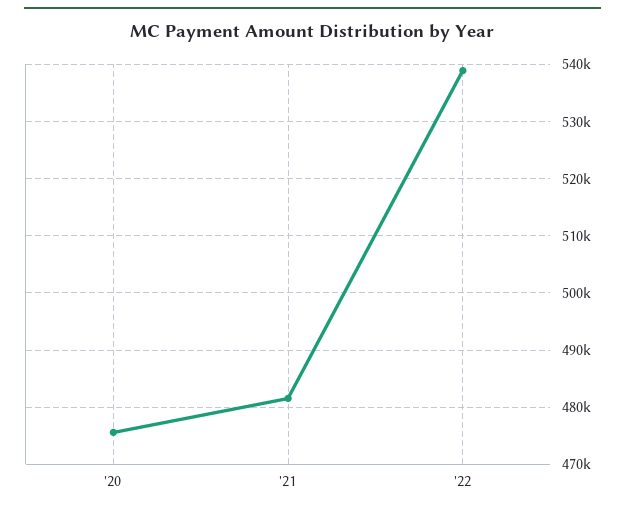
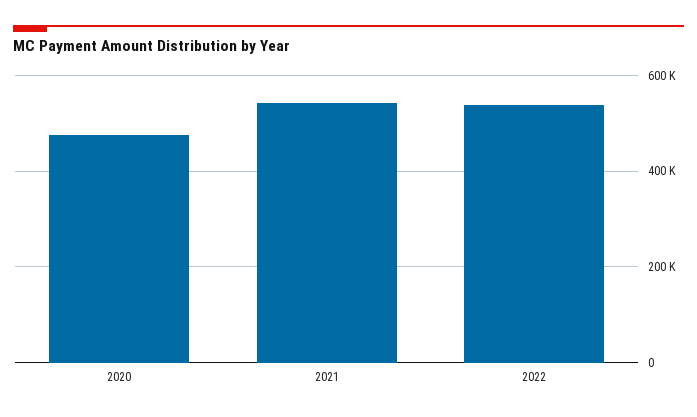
'21: 482000 -> 540000

